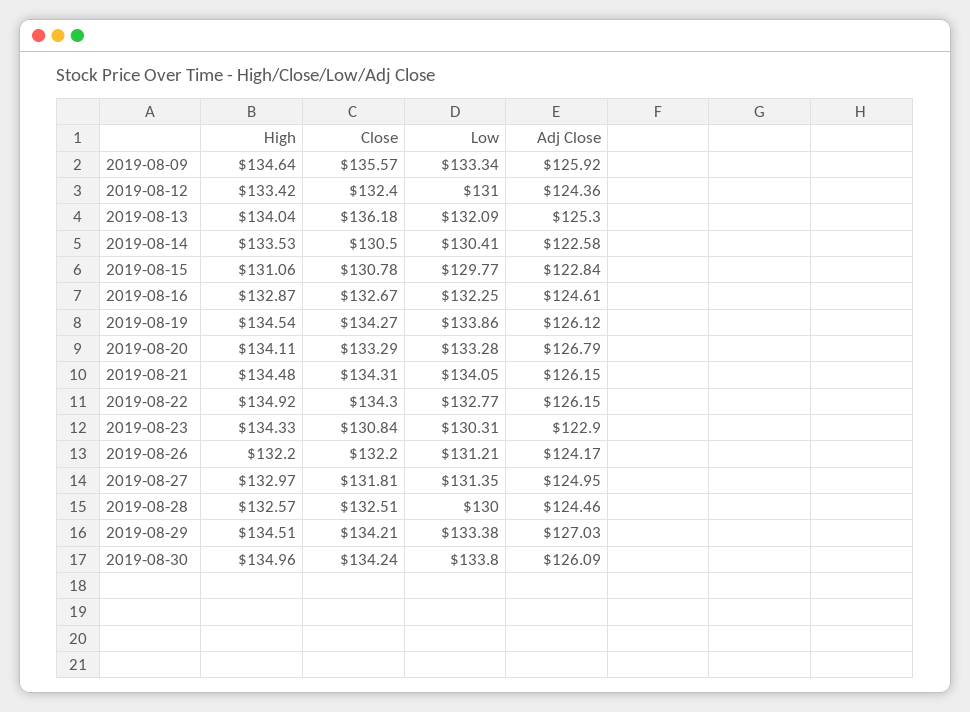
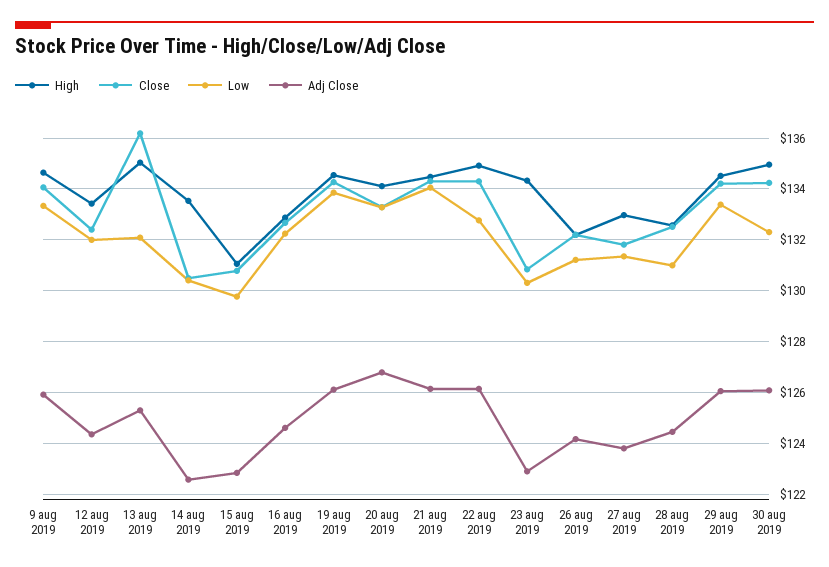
Close, 2019-08-09: 135.57 -> 134
Low, 2019-08-12: 131 -> 132
High, 2019-08-13: 134.04 -> 135
Adj Close, 2019-08-27: 124.95 -> 123.75
Low, 2019-08-28: 130 -> 131
Adj Close, 2019-08-29: 127.03 -> 126
Low, 2019-08-30: 133.8 -> 132.25

